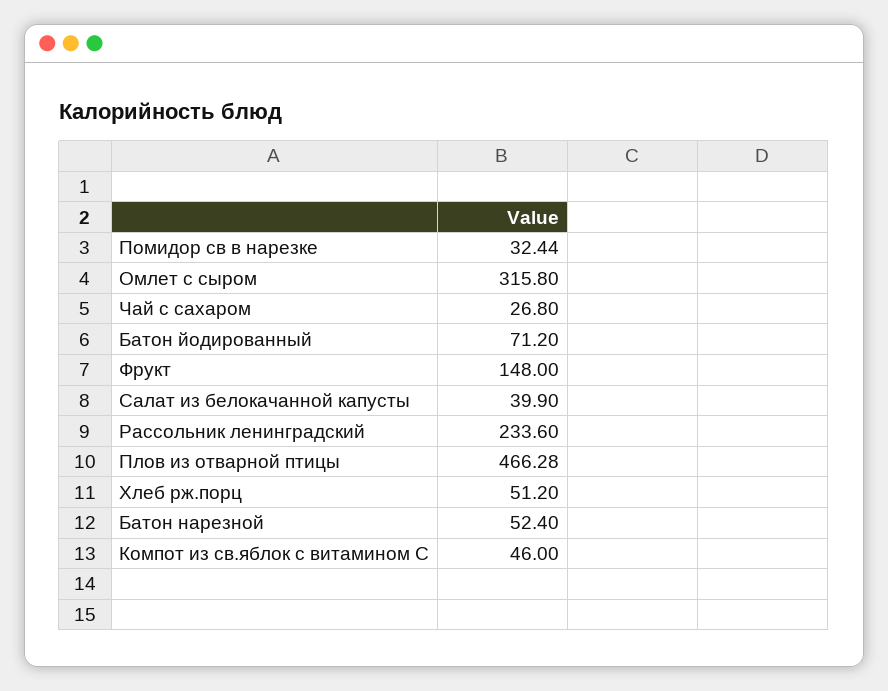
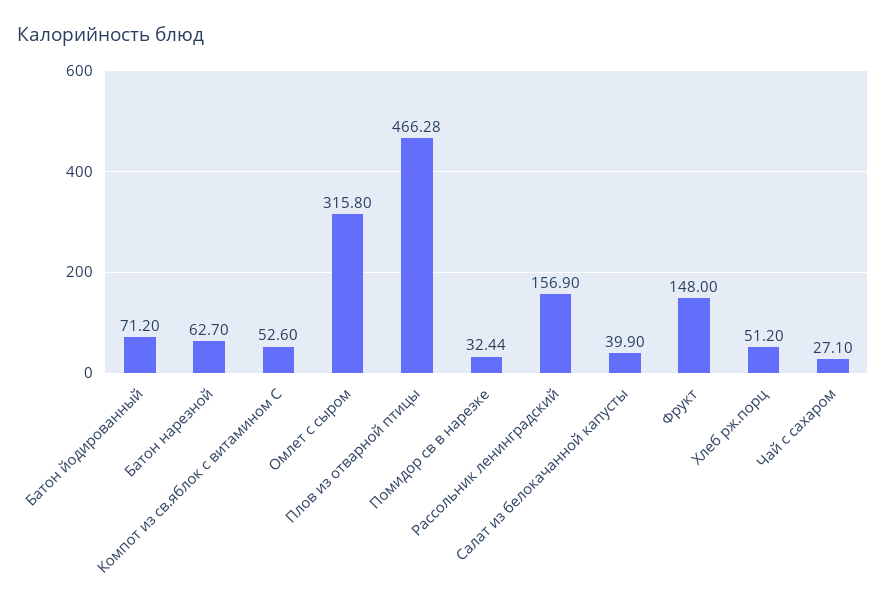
Чай с сахаром: 26.8 -> 27.1
Рассольник ленинградский: 233.6 -> 156.9
Батон нарезной: 52.4 -> 62.7
Компот из св.яблок с витамином С: 46 -> 52.6

